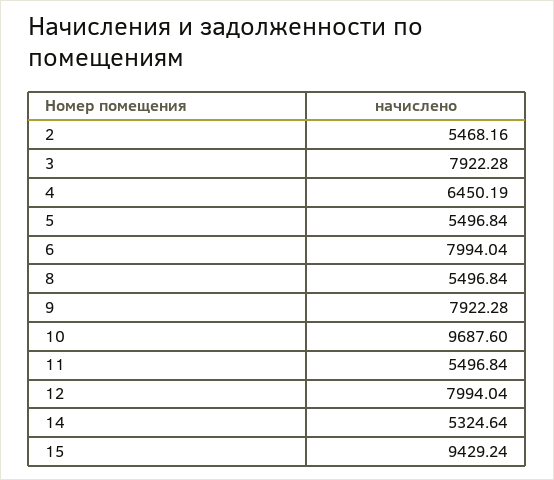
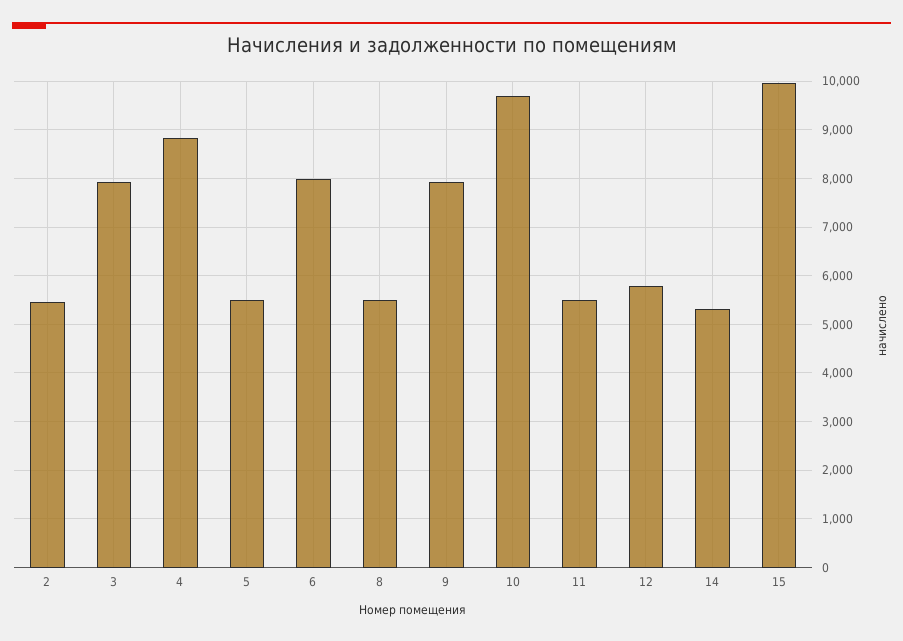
4: 6450.19 -> 8800
12: 7994.04 -> 5800
15: 9429.24 -> 10000

